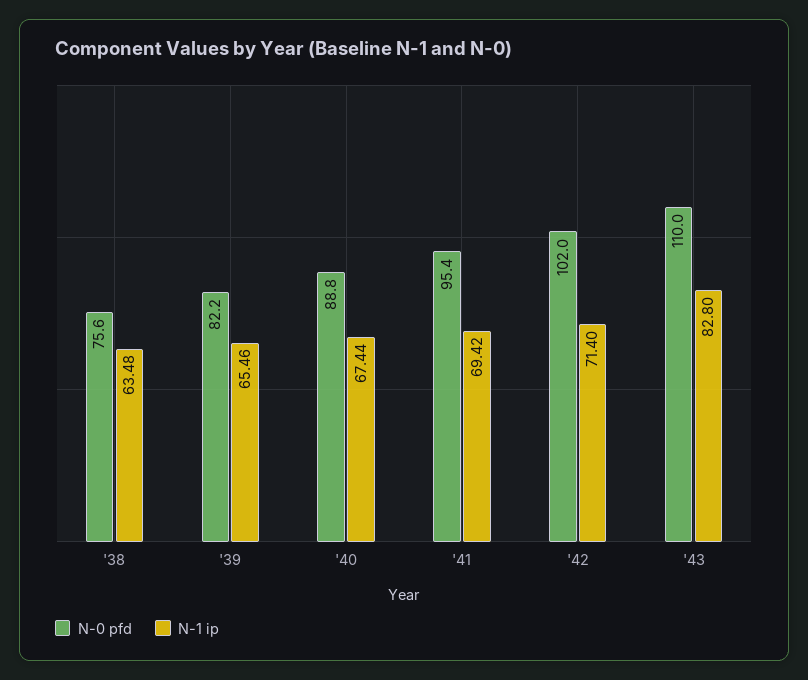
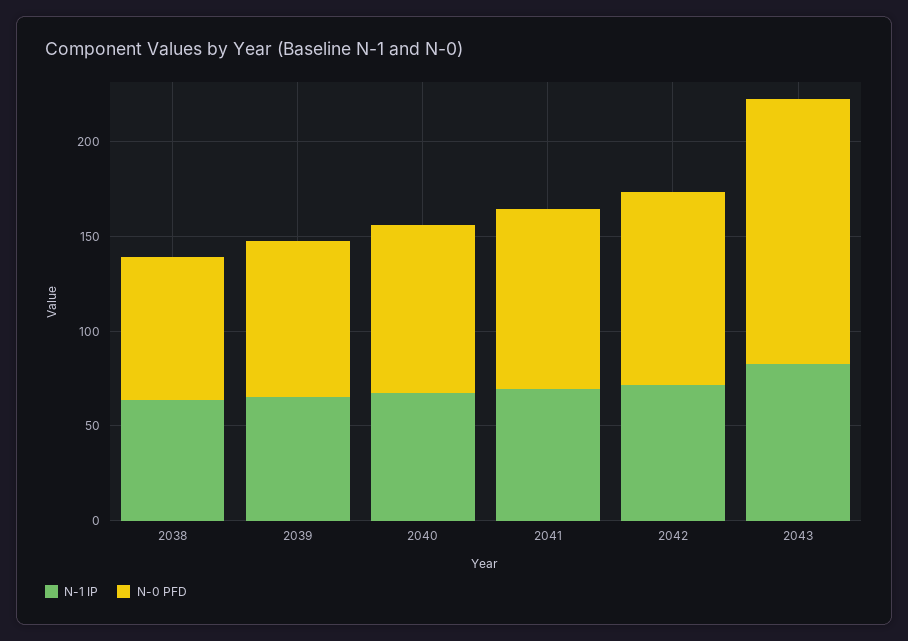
N-0 pfd, '43: 110 -> 140

